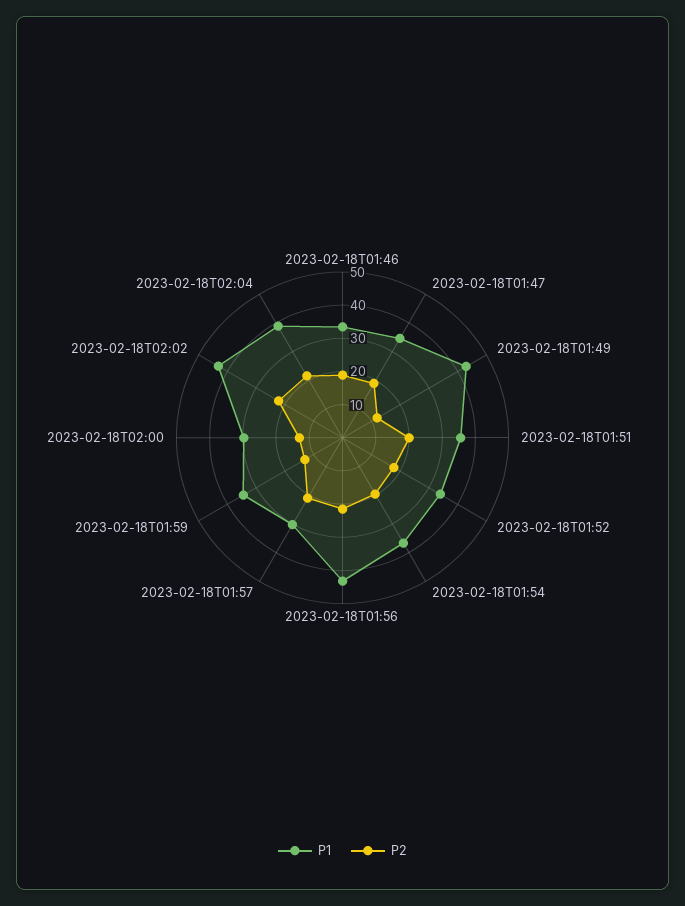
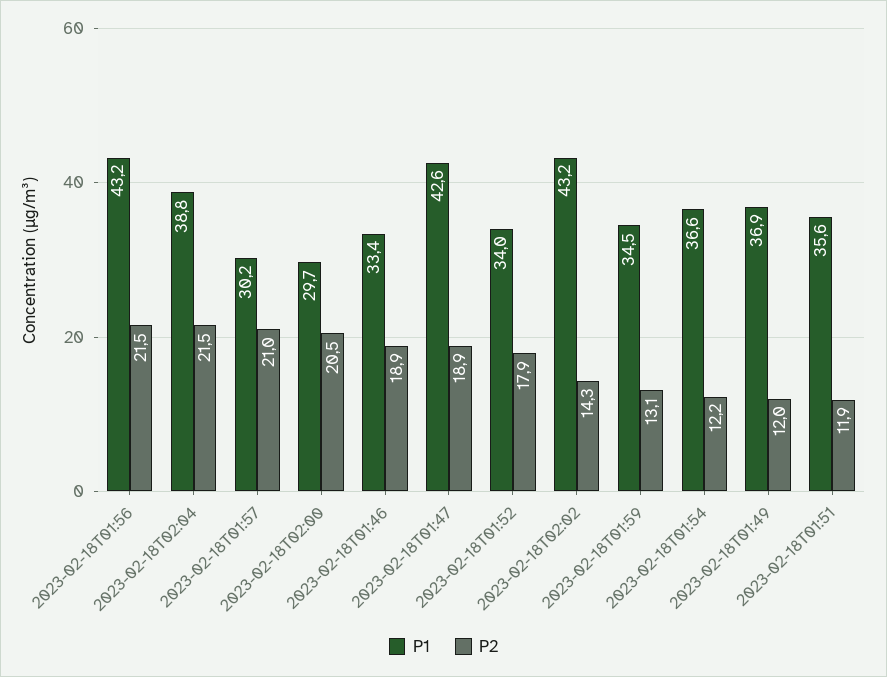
P1, 2023-02-18T01:47: 35 -> 42.6
P1, 2023-02-18T01:49: 42.5 -> 36.9
P2, 2023-02-18T01:51: 20 -> 11.9
P2, 2023-02-18T01:54: 20 -> 12.2
P2, 2023-02-18T02:00: 12.5 -> 20.5
P2, 2023-02-18T02:02: 22.5 -> 14.3

